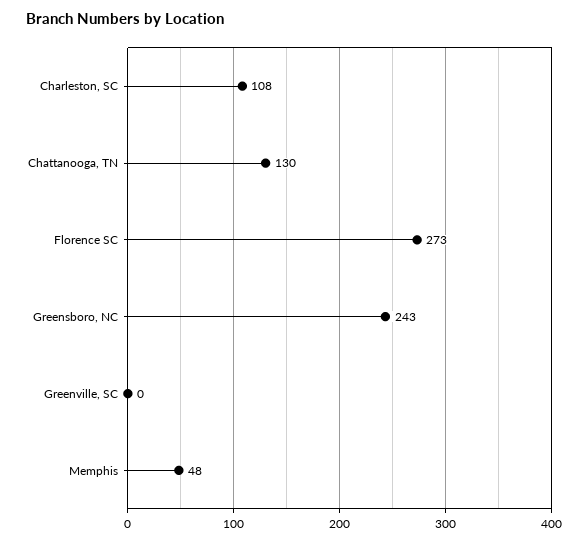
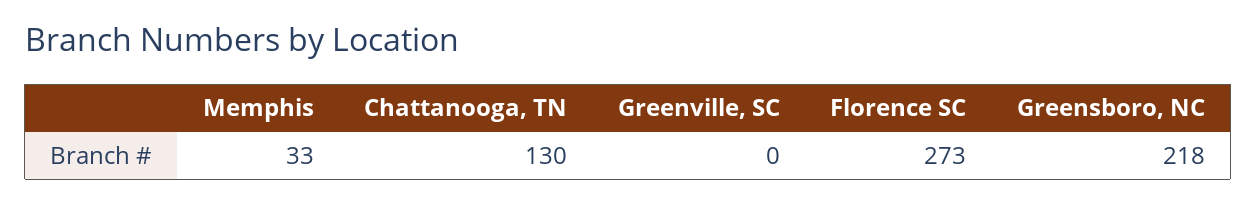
Charleston, SC: 108 -> none
Greensboro, NC: 243 -> 218
Memphis: 48 -> 33

